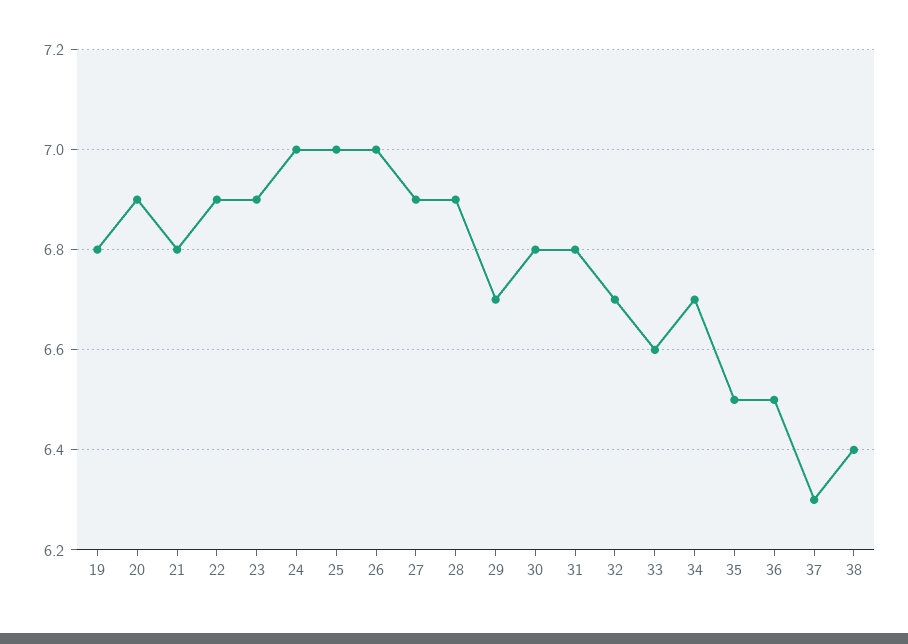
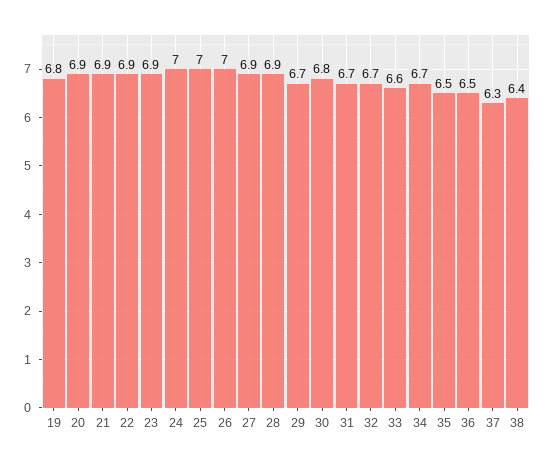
21: 6.8 -> 6.9
31: 6.8 -> 6.7

